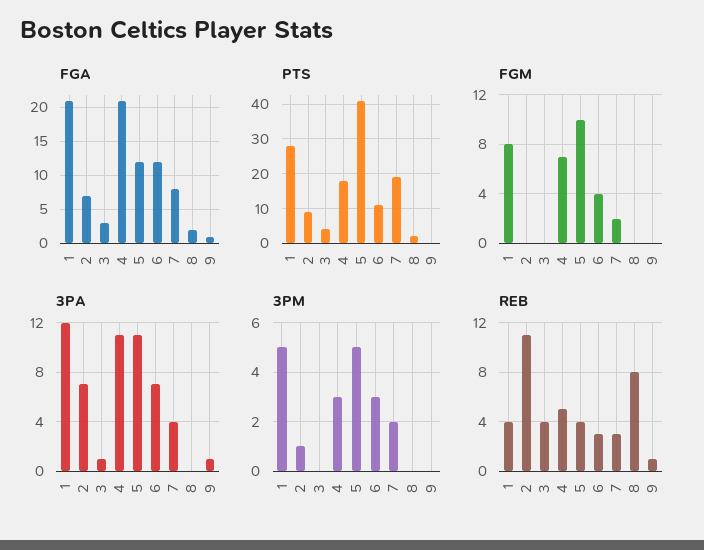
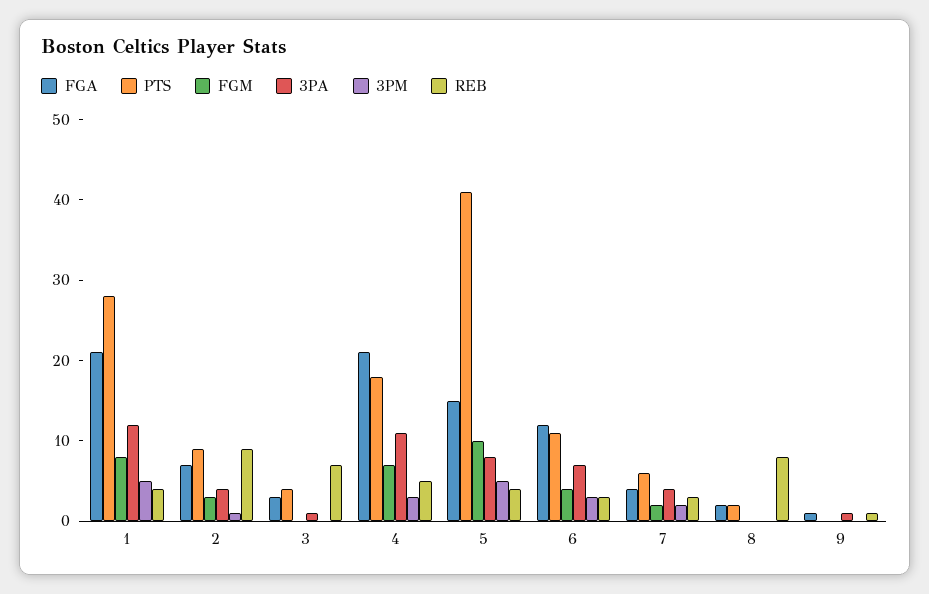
FGA, 5: 12 -> 15
FGA, 7: 8 -> 4
PTS, 7: 20 -> 6
FGM, 2: 0 -> 3
3PA, 2: 7 -> 4
3PA, 5: 11 -> 8
REB, 2: 11 -> 9
REB, 3: 4 -> 7

